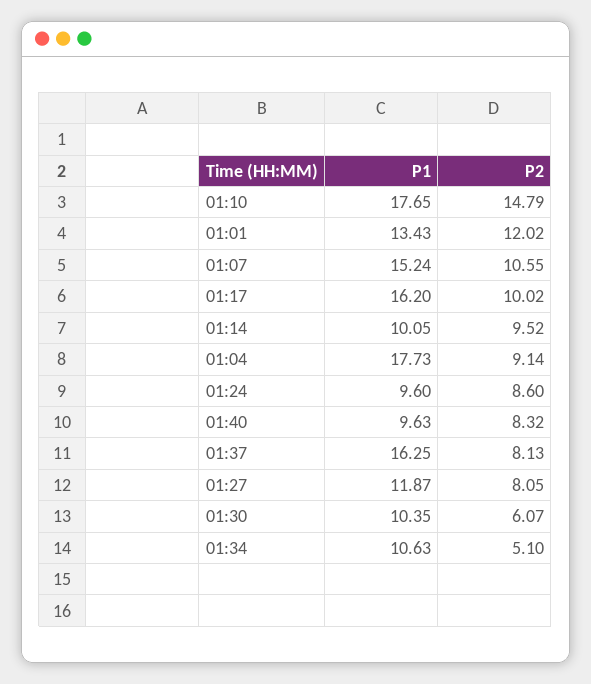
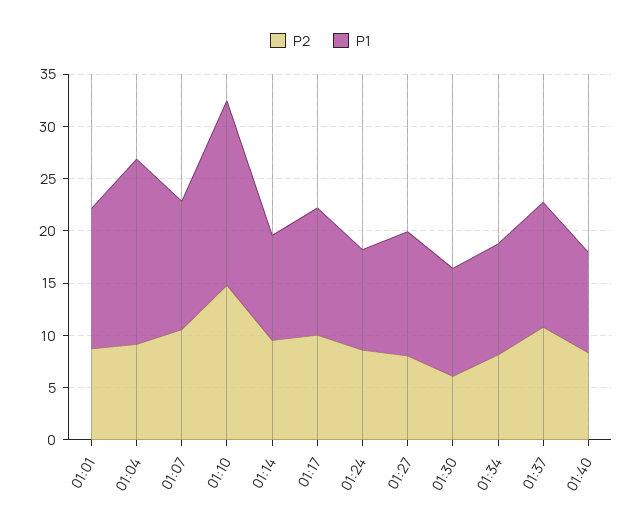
P2, 01:01: 12.02 -> 9
P1, 01:07: 15.24 -> 12
P1, 01:17: 16.2 -> 12
P1, 01:37: 16.25 -> 12
P2, 01:37: 8.13 -> 11
P2, 01:34: 5.1 -> 8

